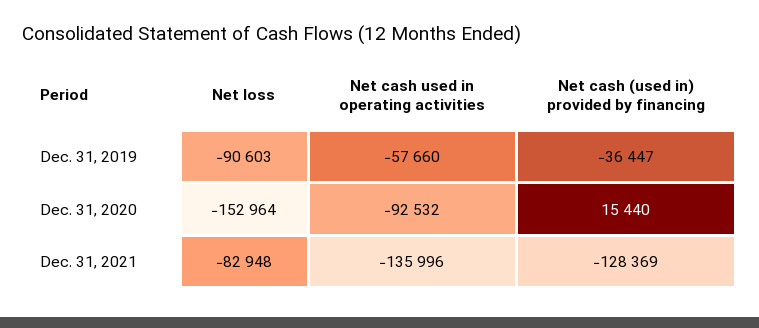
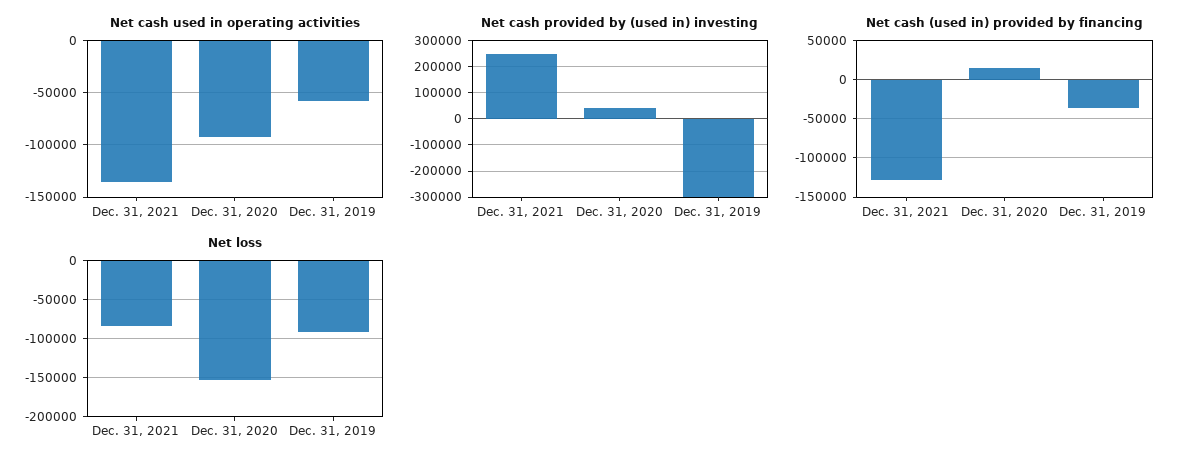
Net cash provided by (used in) investing, Dec. 31, 2021: none -> 250000
Net cash provided by (used in) investing, Dec. 31, 2020: none -> 50000
Net cash provided by (used in) investing, Dec. 31, 2019: none -> -300000

